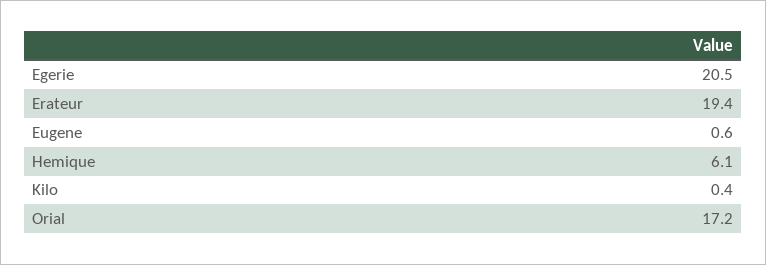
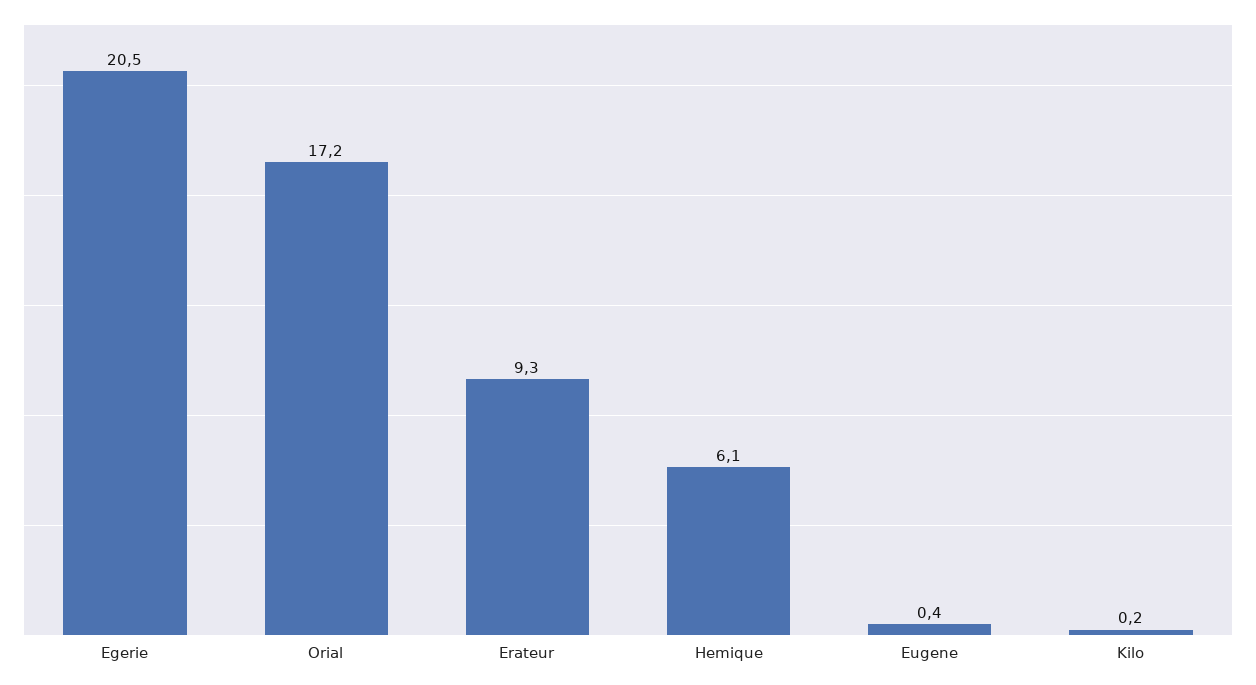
Erateur: 19.4 -> 9.3
Eugene: 0.6 -> 0.4
Kilo: 0.4 -> 0.2

